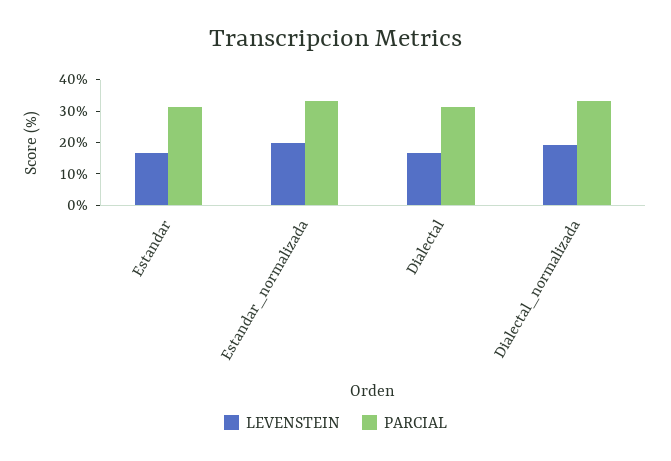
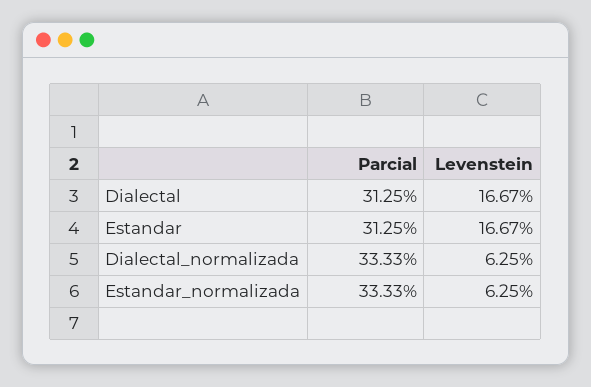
LEVENSTEIN, Estandar_normalizada: 20 -> 6.25
LEVENSTEIN, Dialectal_normalizada: 20 -> 6.25

